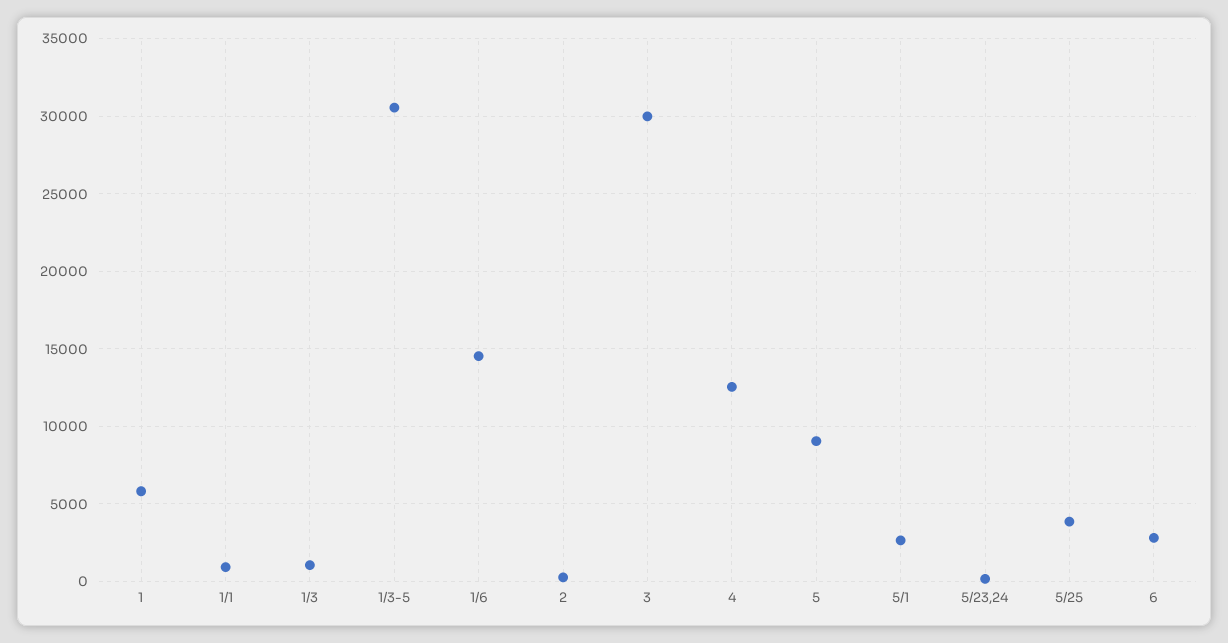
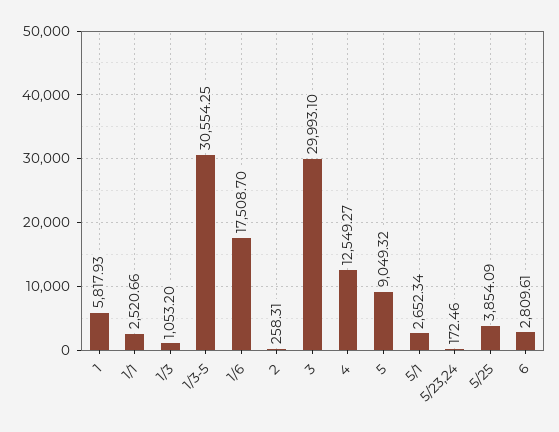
1/1: 1000 -> 2520.66
1/6: 14500 -> 17508.7

